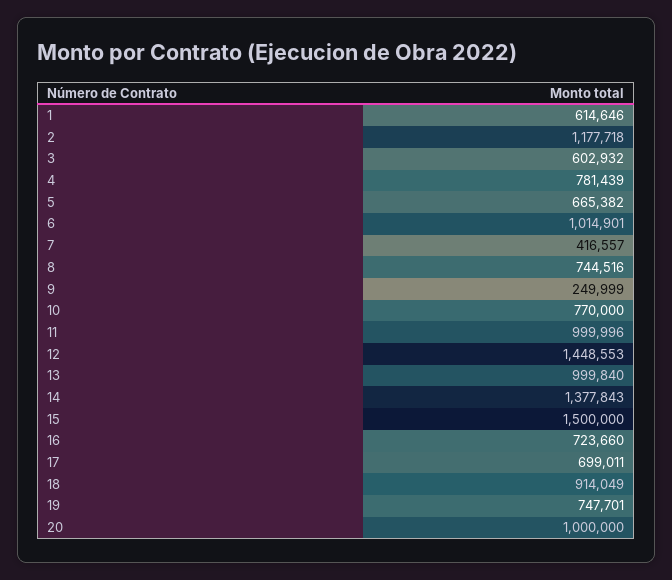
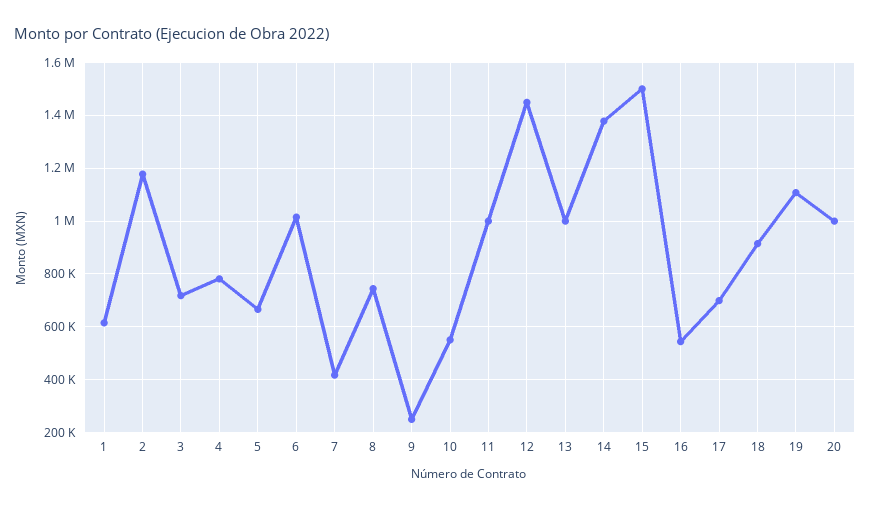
3: 602932 -> 725000
10: 770000 -> 550000
16: 723660 -> 550000
19: 747701 -> 1100000

